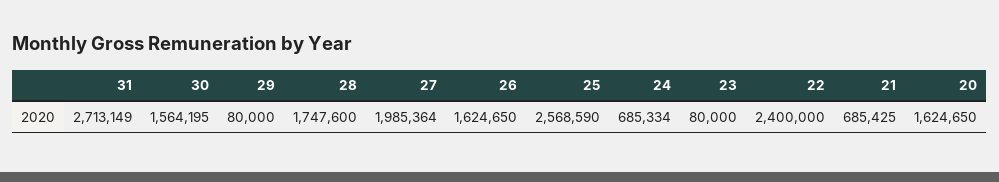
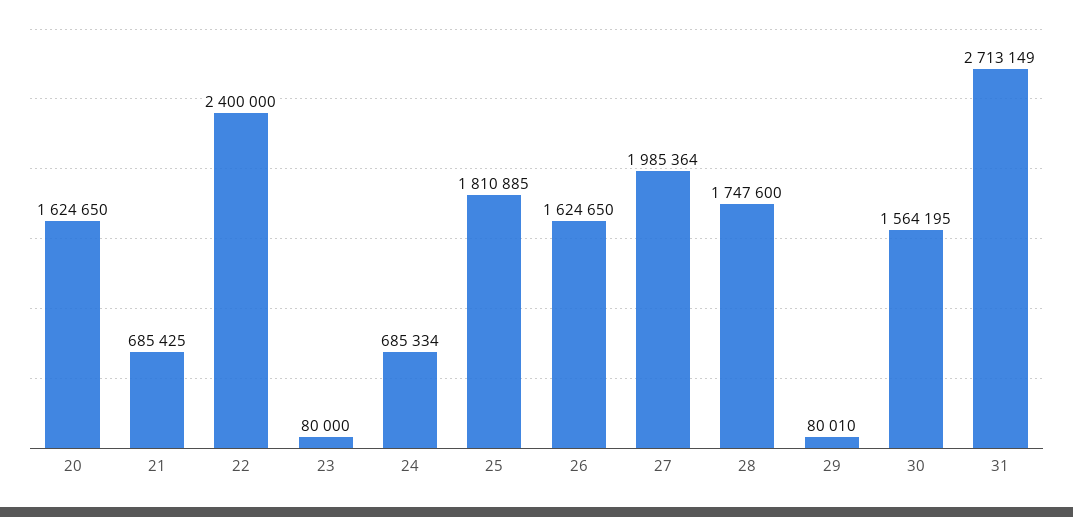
29: 80000 -> 80010
25: 2568590 -> 1810885

